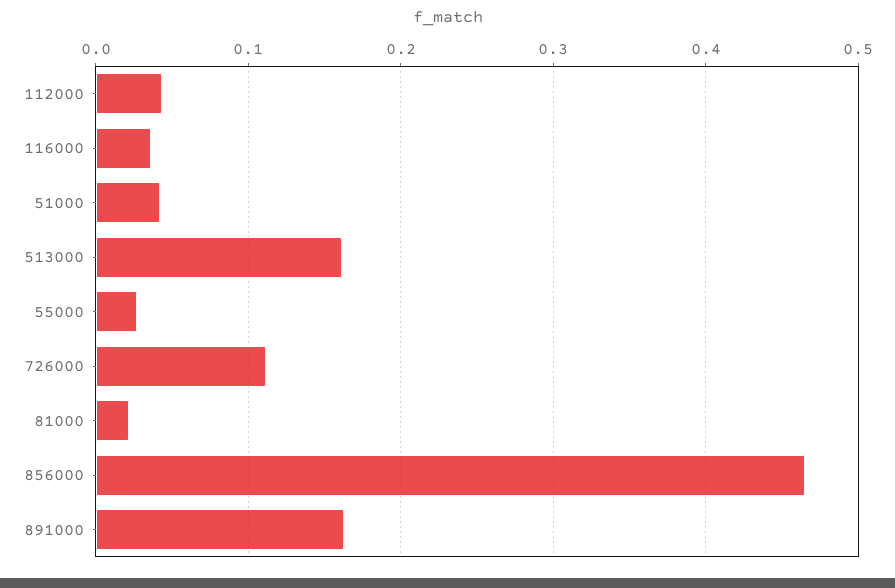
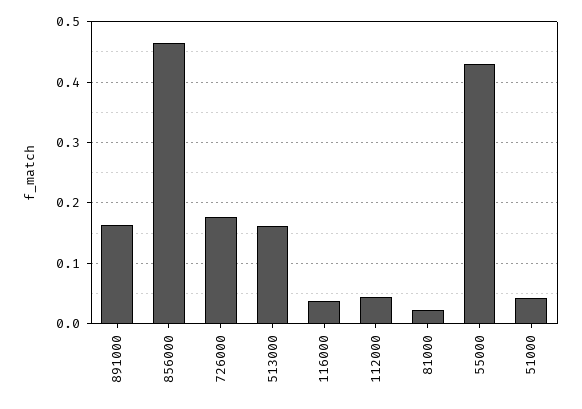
55000: 0.03 -> 0.43
726000: 0.11 -> 0.18

